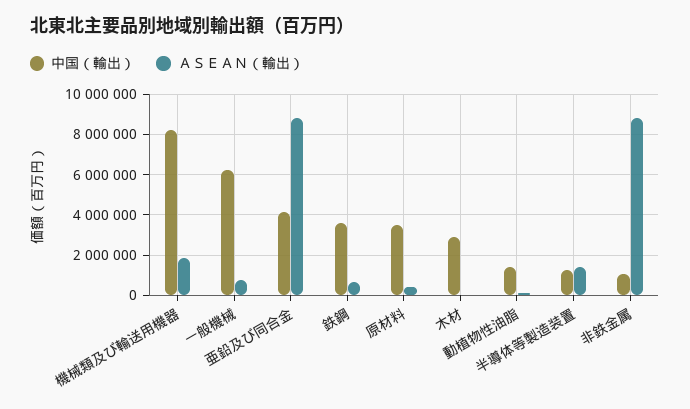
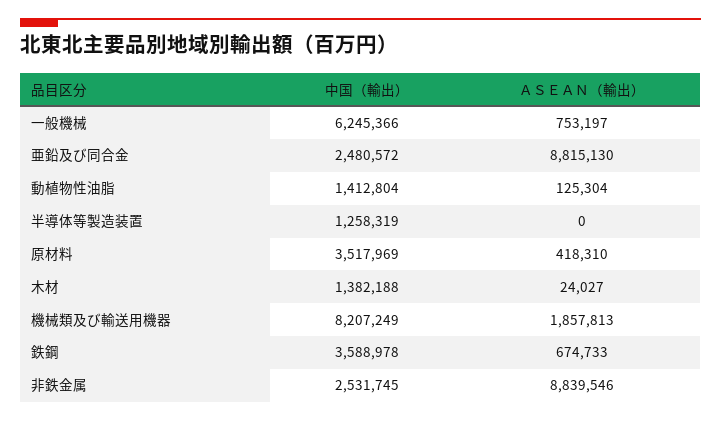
中国（輸出）, 亜鉛及び同合金: 4000000 -> 2480572
中国（輸出）, 木材: 3000000 -> 1382188
ＡＳＥＡＮ（輸出）, 半導体等製造装置: 1500000 -> 0
中国（輸出）, 非鉄金属: 1000000 -> 2531745

